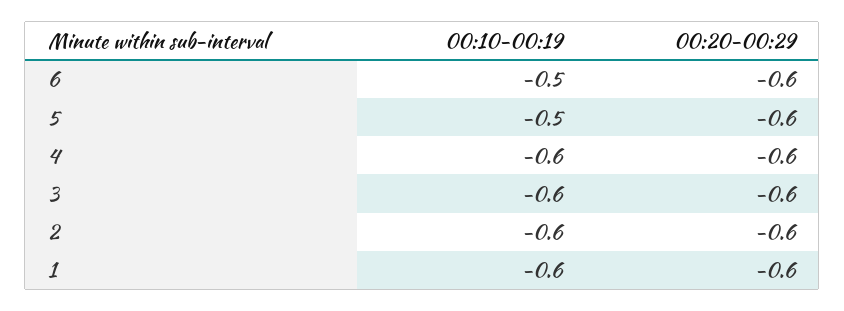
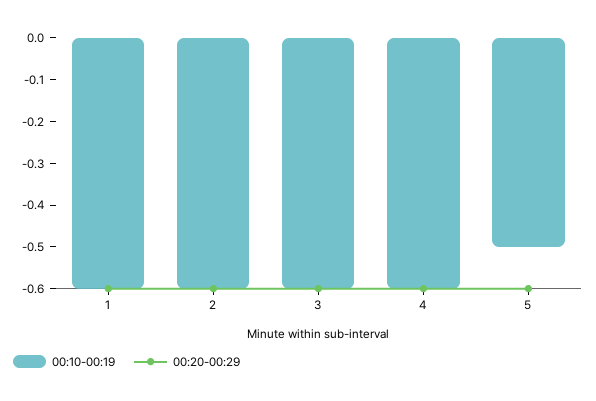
00:10-00:19, 6: -0.5 -> none
00:20-00:29, 6: -0.6 -> none

